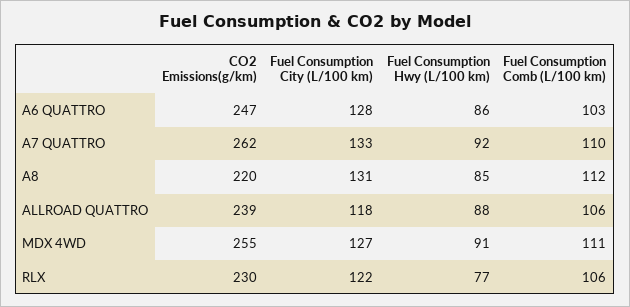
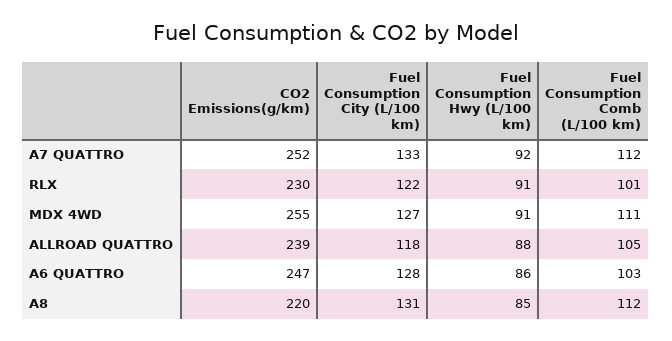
CO2 Emissions(g/km), A7 QUATTRO: 262 -> 252
Fuel Consumption Comb (L/100 km), A7 QUATTRO: 110 -> 112
Fuel Consumption Comb (L/100 km), ALLROAD QUATTRO: 106 -> 105
Fuel Consumption Hwy (L/100 km), RLX: 77 -> 91
Fuel Consumption Comb (L/100 km), RLX: 106 -> 101

